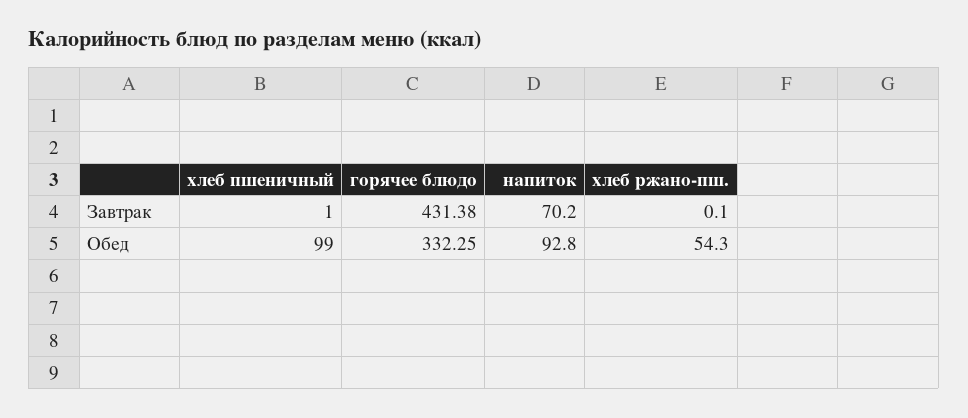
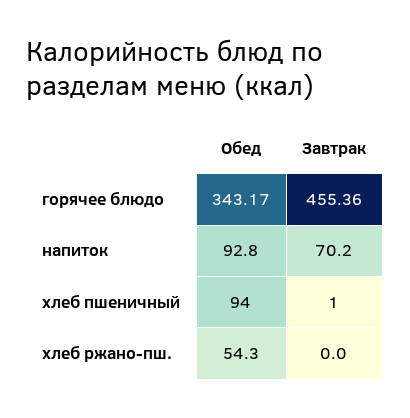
горячее блюдо, Завтрак: 431.38 -> 455.36
хлеб ржано-пш., Завтрак: 0.1 -> 0
хлеб пшеничный, Обед: 99 -> 94
горячее блюдо, Обед: 332.25 -> 343.17

